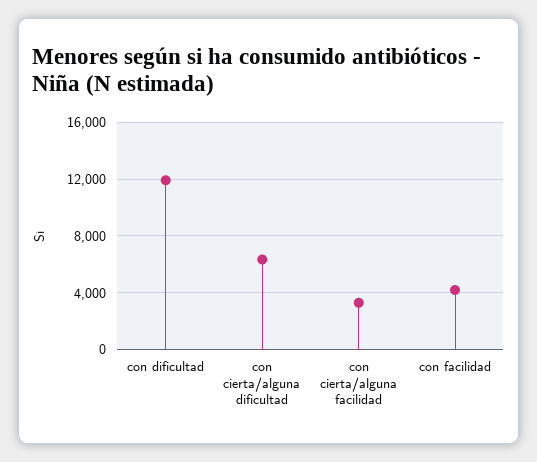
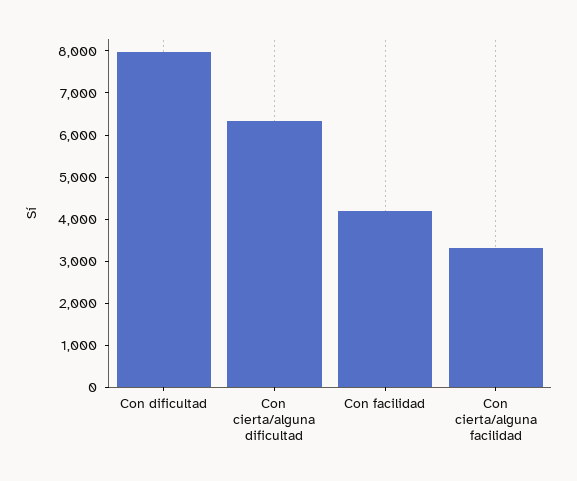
con dificultad: 12000 -> 8000

